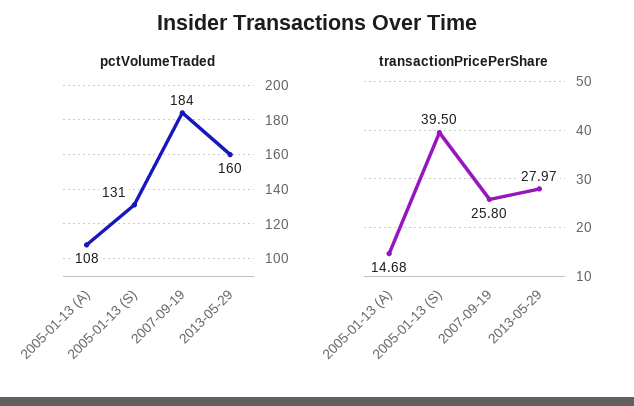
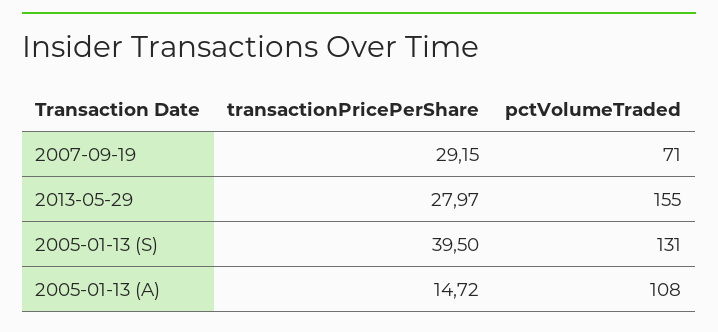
pctVolumeTraded, 2007-09-19: 184 -> 71
pctVolumeTraded, 2013-05-29: 160 -> 155
transactionPricePerShare, 2005-01-13 (A): 14.68 -> 14.72
transactionPricePerShare, 2007-09-19: 25.8 -> 29.15

